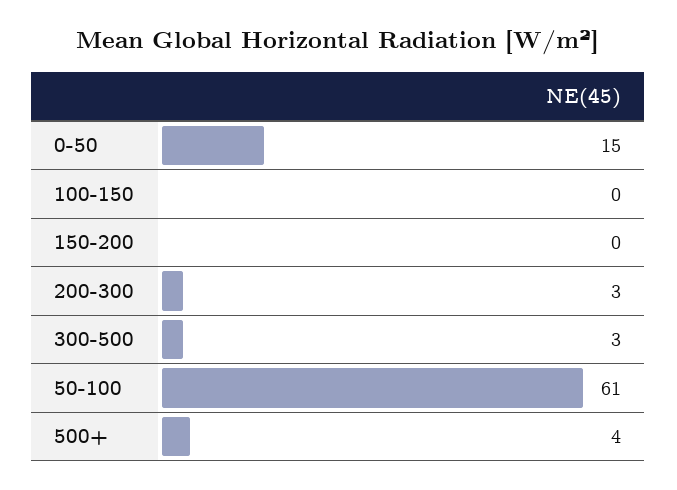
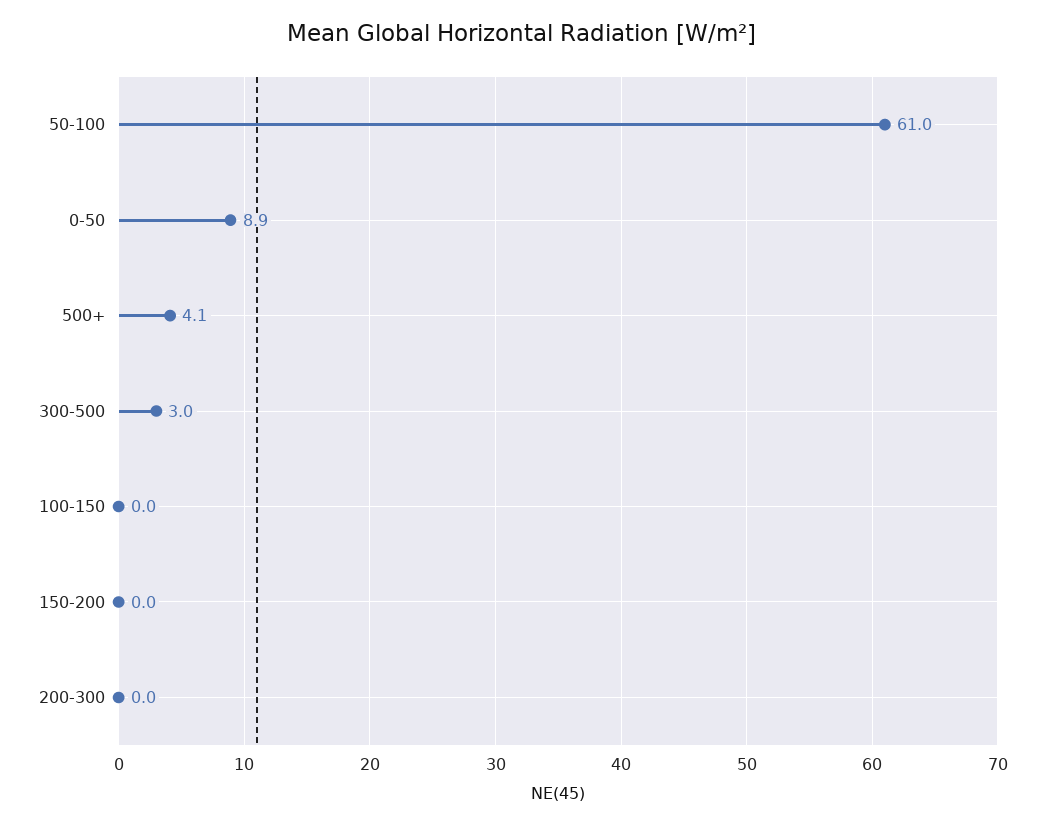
0-50: 15 -> 8.9
200-300: 3 -> 0

